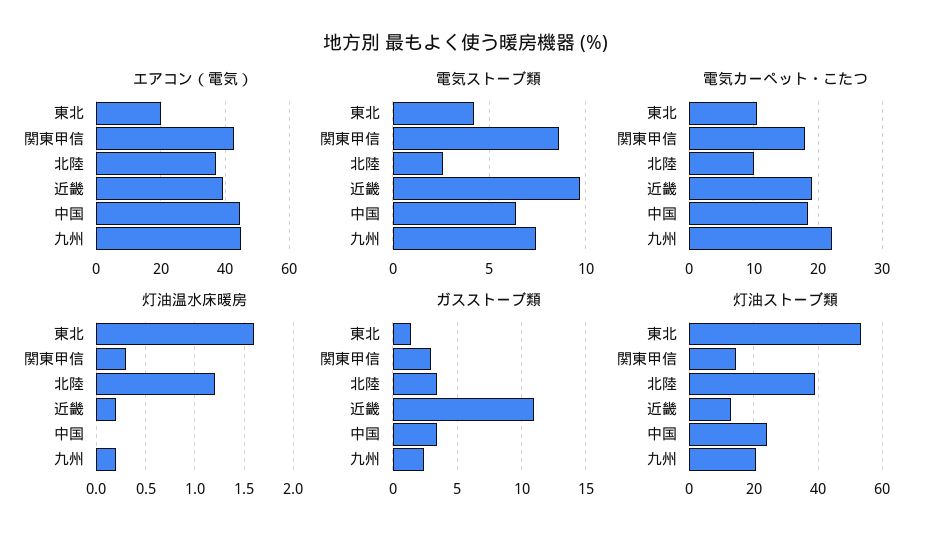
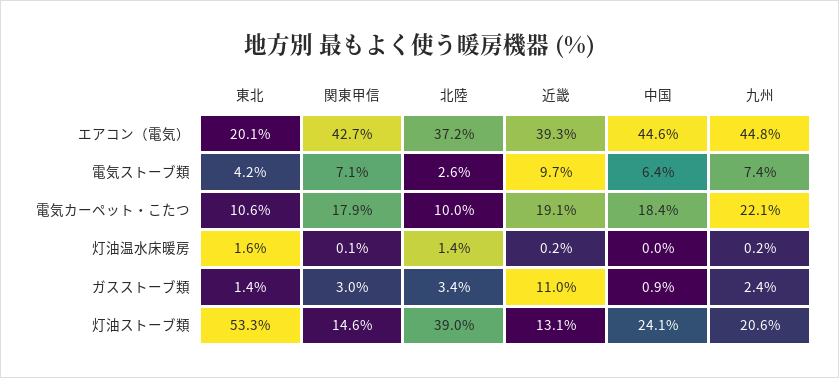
電気ストーブ類, 関東甲信: 8.5 -> 7.1
灯油温水床暖房, 関東甲信: 0.3 -> 0.1
灯油温水床暖房, 北陸: 1.2 -> 1.4
ガスストーブ類, 中国: 3.5 -> 0.9

